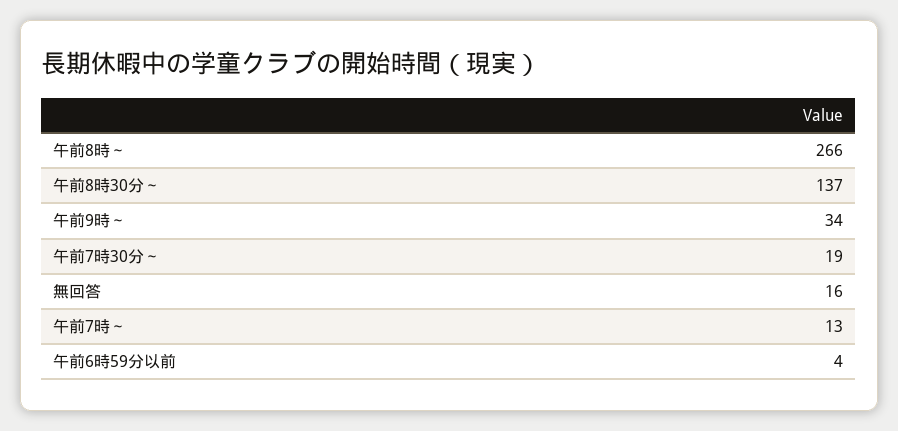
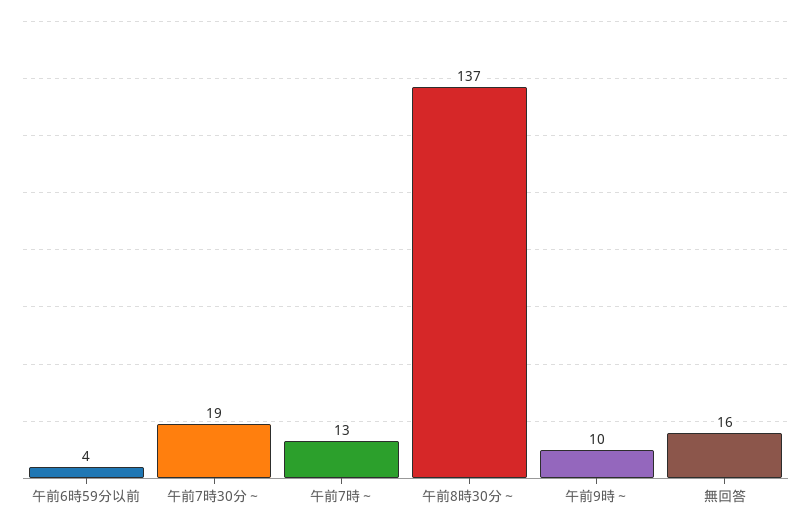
午前8時～: 266 -> none
午前9時～: 34 -> 10

